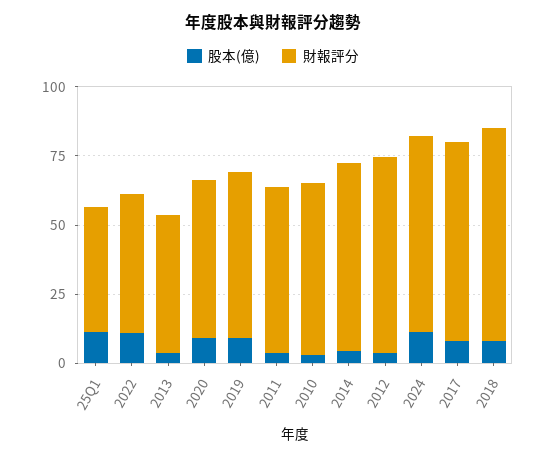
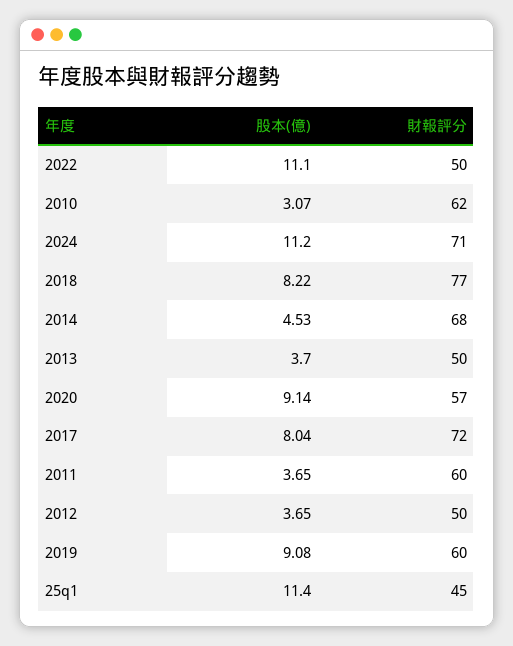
財報評分, 2012: 70 -> 50

